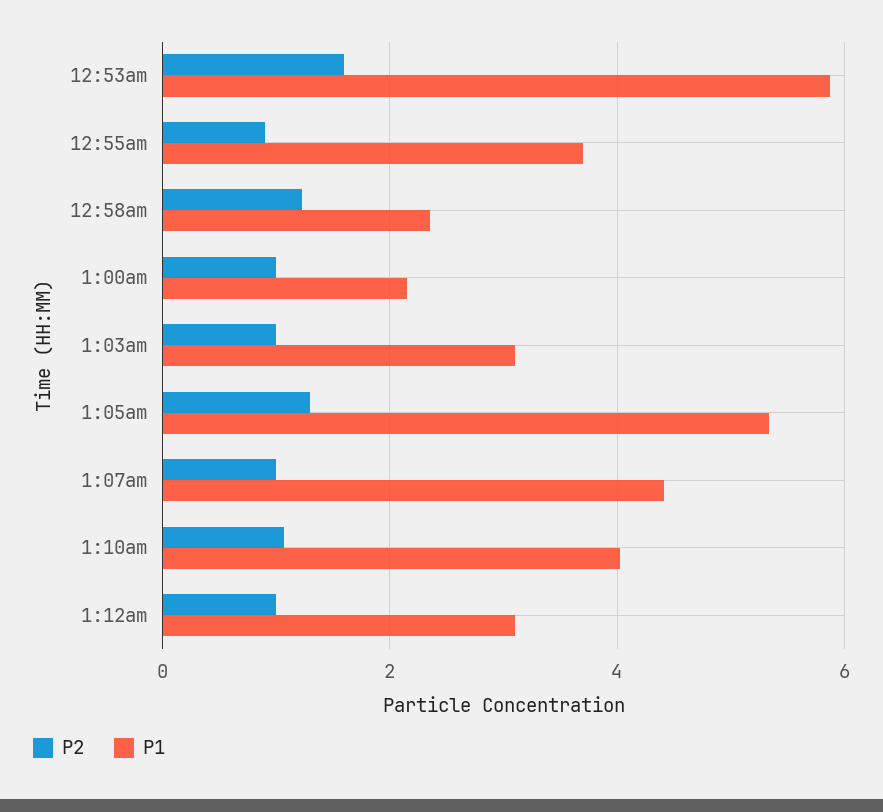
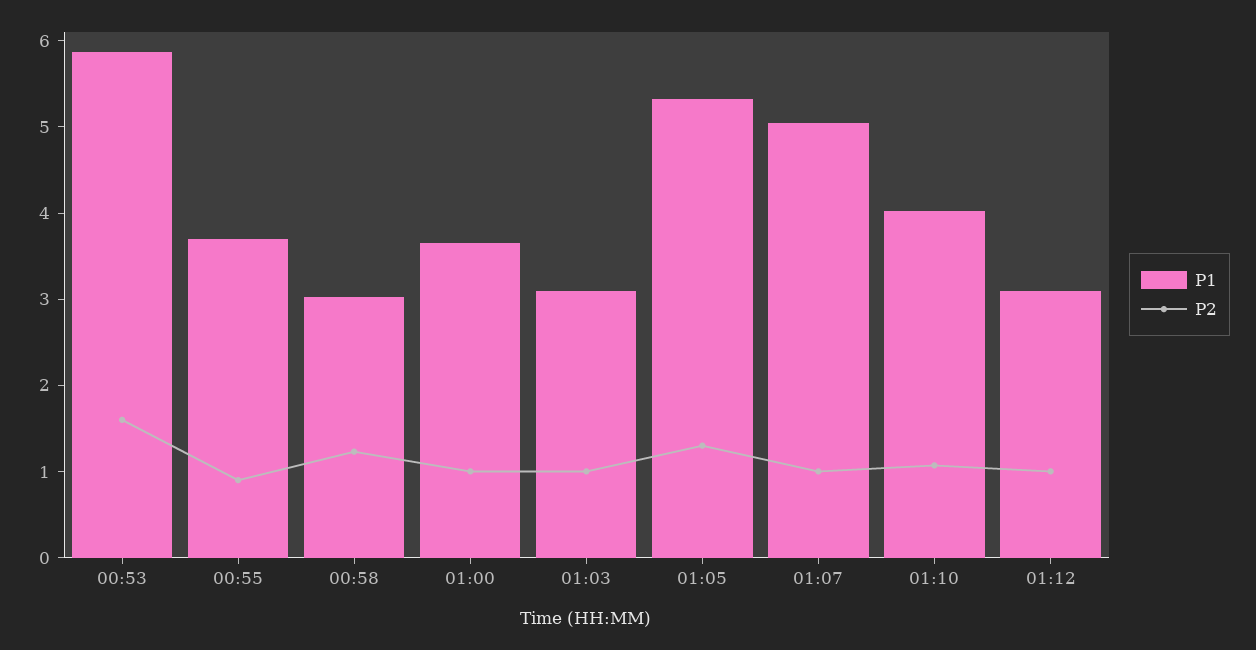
P1, 12:58am: 2.4 -> 3
P1, 1:00am: 2.2 -> 3.6
P1, 1:07am: 4.4 -> 5

